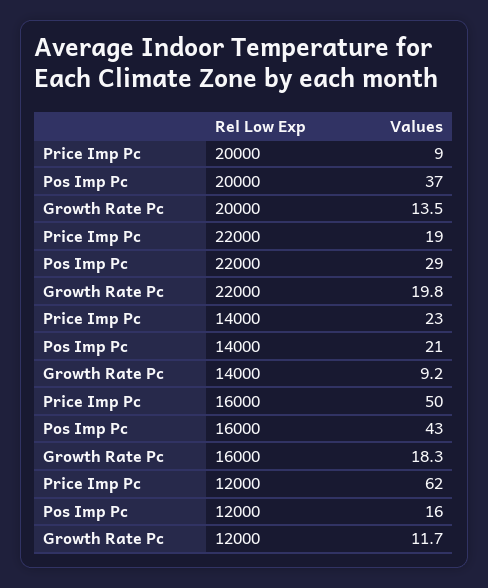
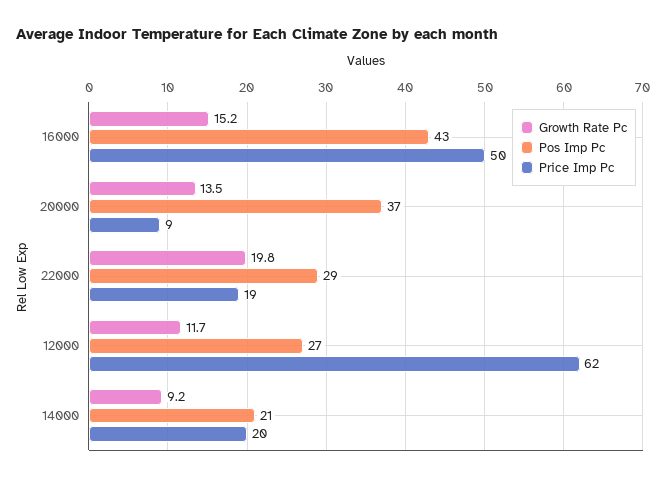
Price Imp Pc, 14000: 23 -> 20
Growth Rate Pc, 16000: 18.3 -> 15.2
Pos Imp Pc, 12000: 16 -> 27

